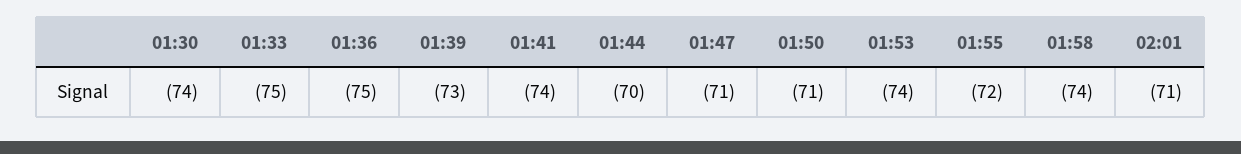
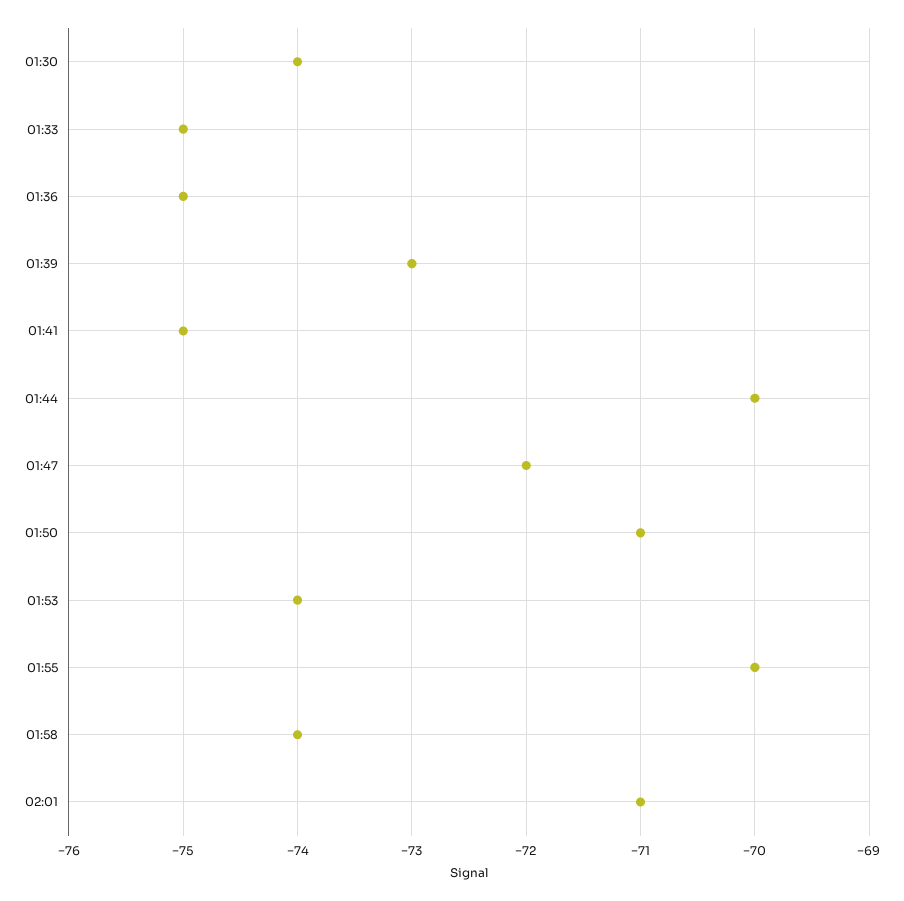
01:41: -74 -> -75
01:47: -71 -> -72
01:55: -72 -> -70

